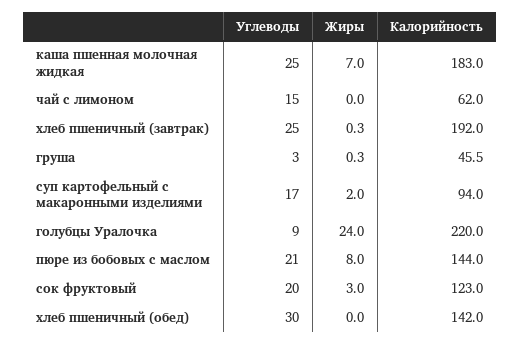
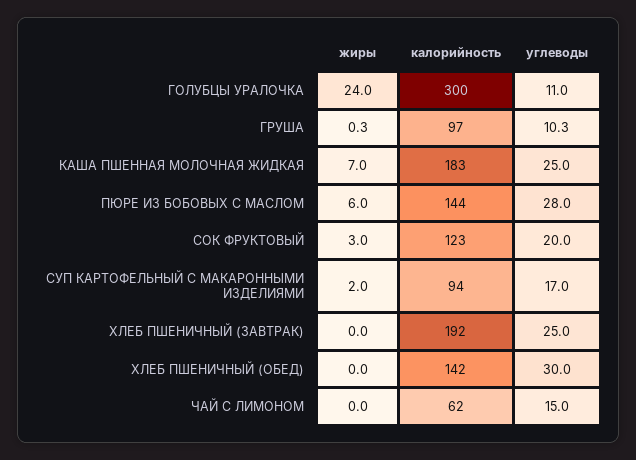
Жиры, хлеб пшеничный (завтрак): 0.3 -> 0
Углеводы, груша: 3 -> 10.3
Калорийность, груша: 45.5 -> 97
Углеводы, голубцы Уралочка: 9 -> 11
Калорийность, голубцы Уралочка: 220 -> 300
Углеводы, пюре из бобовых с маслом: 21 -> 28
Жиры, пюре из бобовых с маслом: 8 -> 6

